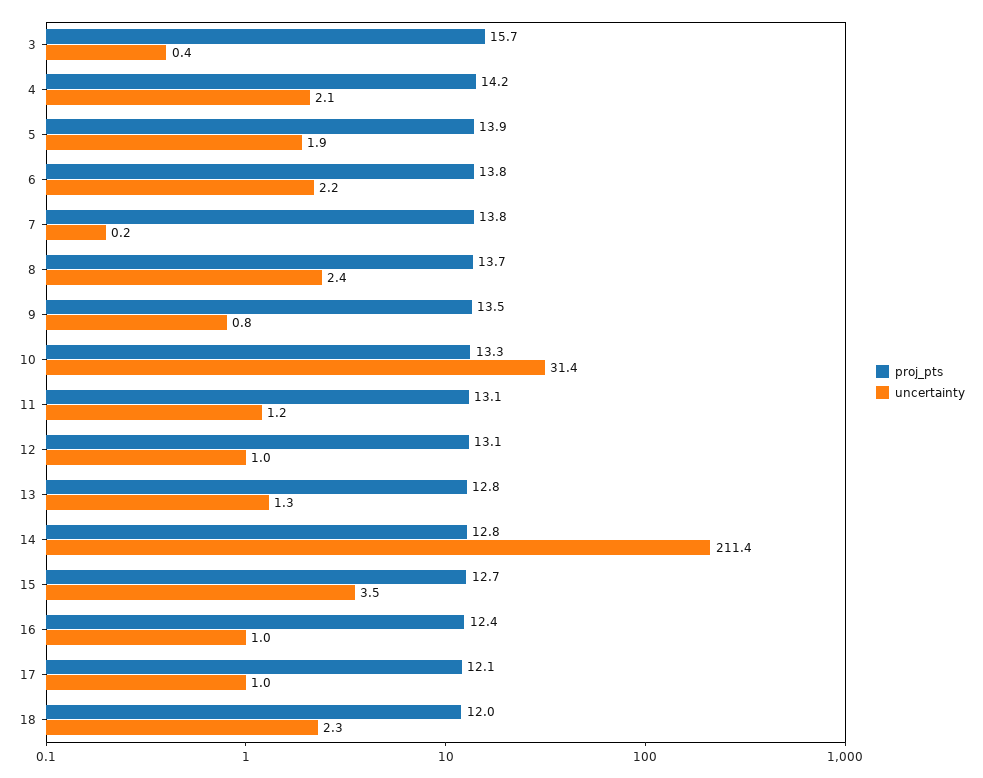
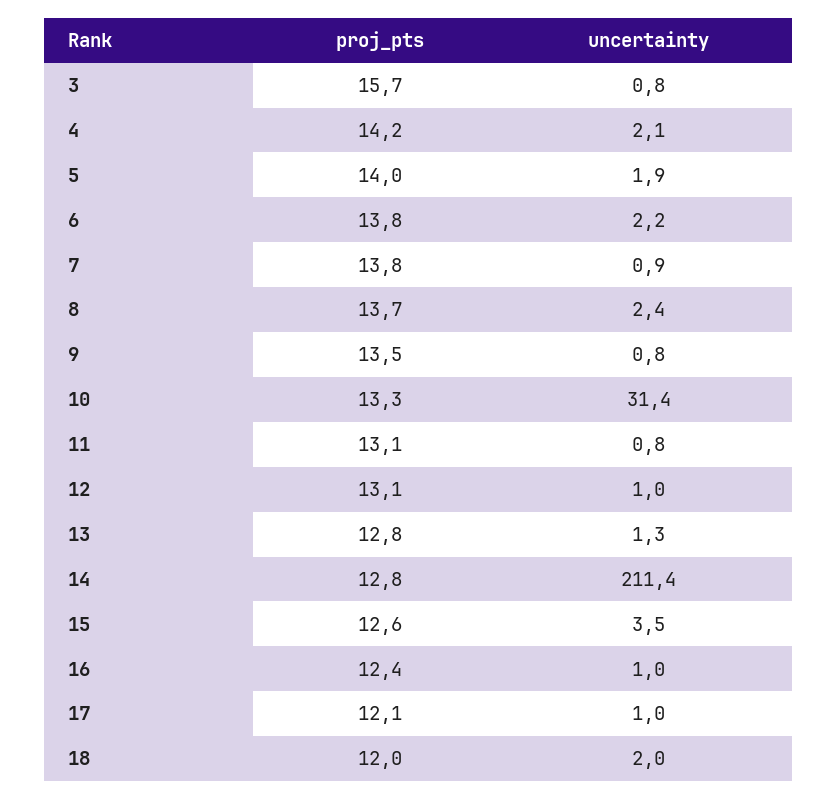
uncertainty, 3: 0.4 -> 0.8
proj_pts, 5: 13.9 -> 14
uncertainty, 7: 0.2 -> 0.9
uncertainty, 11: 1.2 -> 0.8
proj_pts, 15: 12.7 -> 12.6
uncertainty, 18: 2.3 -> 2

